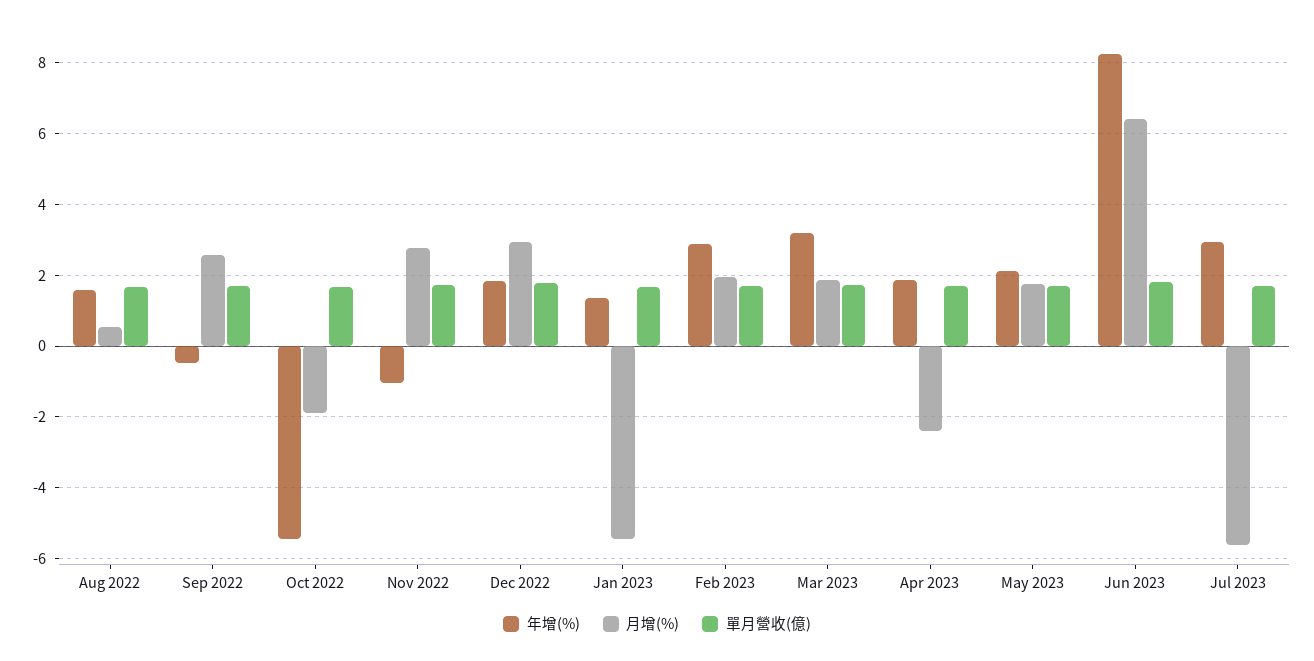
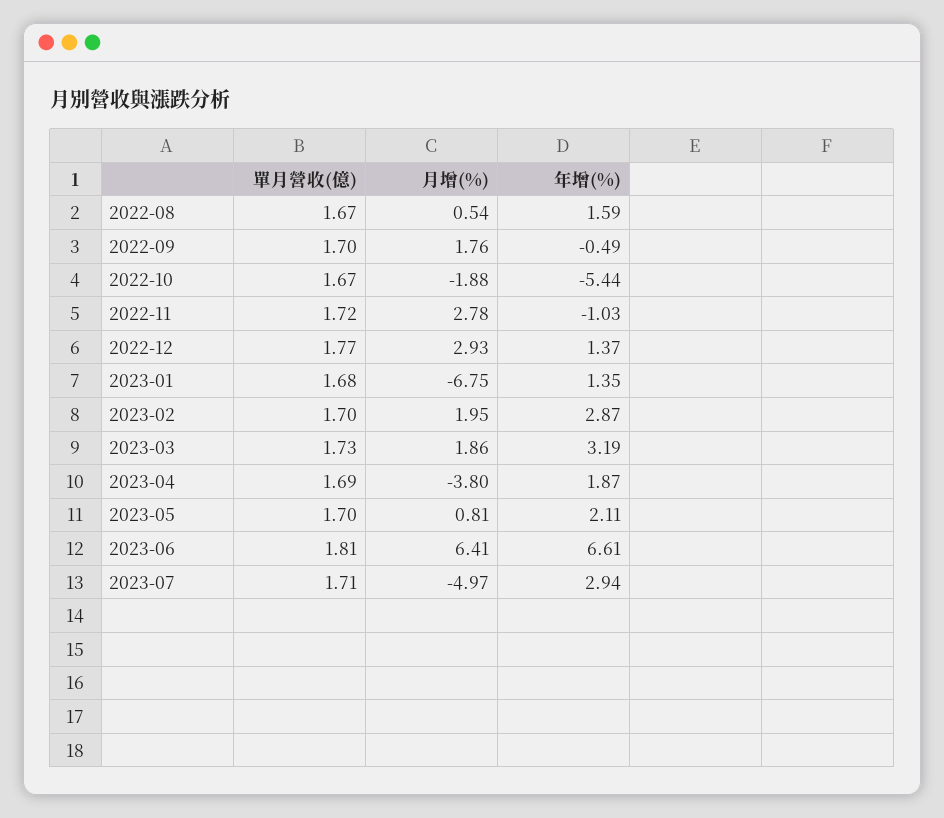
月增(%), Sep 2022: 2.6 -> 1.76
年增(%), Dec 2022: 1.8 -> 1.37
月增(%), Jan 2023: -5.4 -> -6.75
月增(%), Apr 2023: -2.4 -> -3.8
月增(%), May 2023: 1.8 -> 0.81
年增(%), Jun 2023: 8.2 -> 6.61
月增(%), Jul 2023: -5.6 -> -4.97

